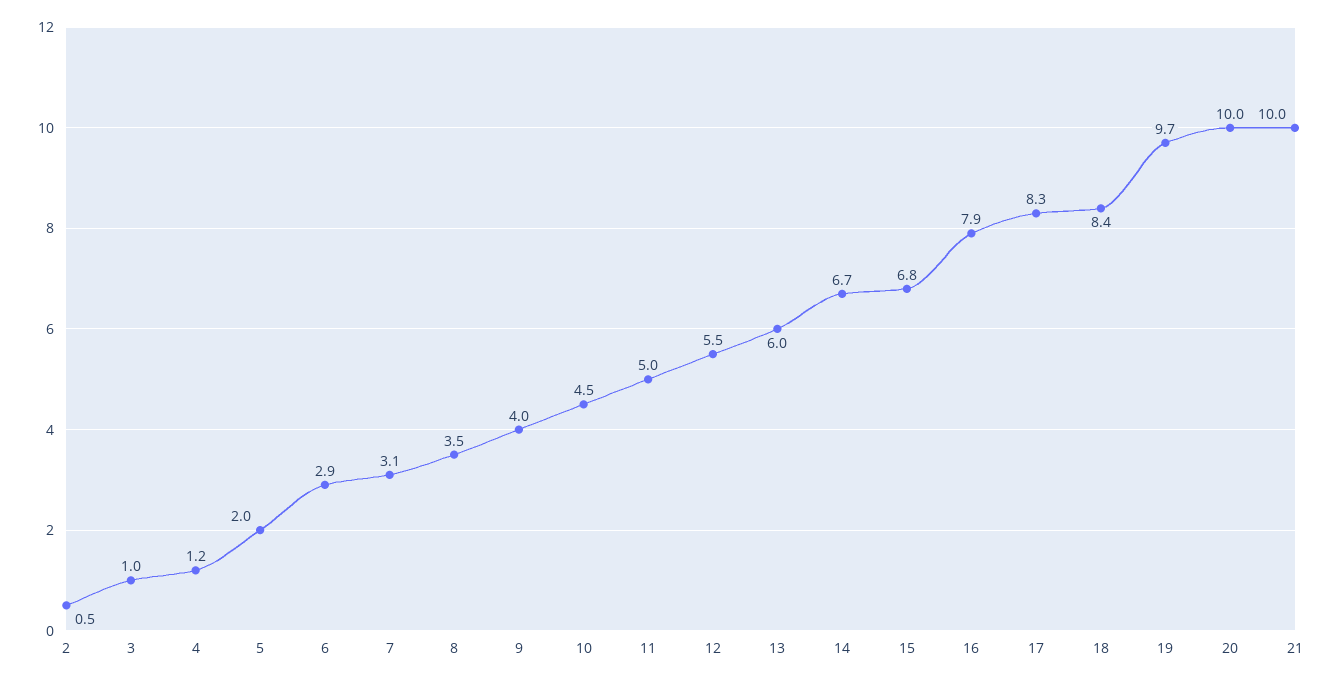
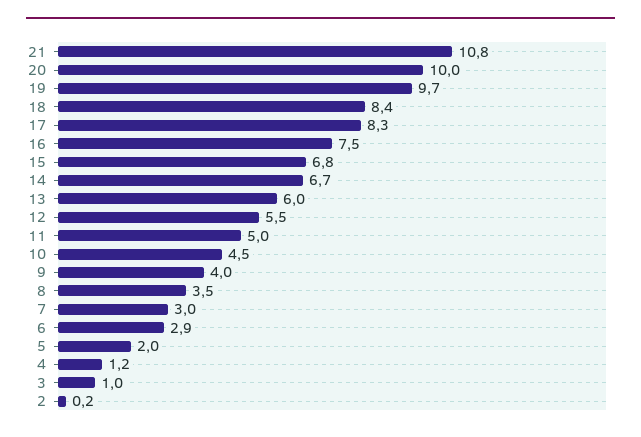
2: 0.5 -> 0.2
7: 3.1 -> 3
16: 7.9 -> 7.5
21: 10 -> 10.8

